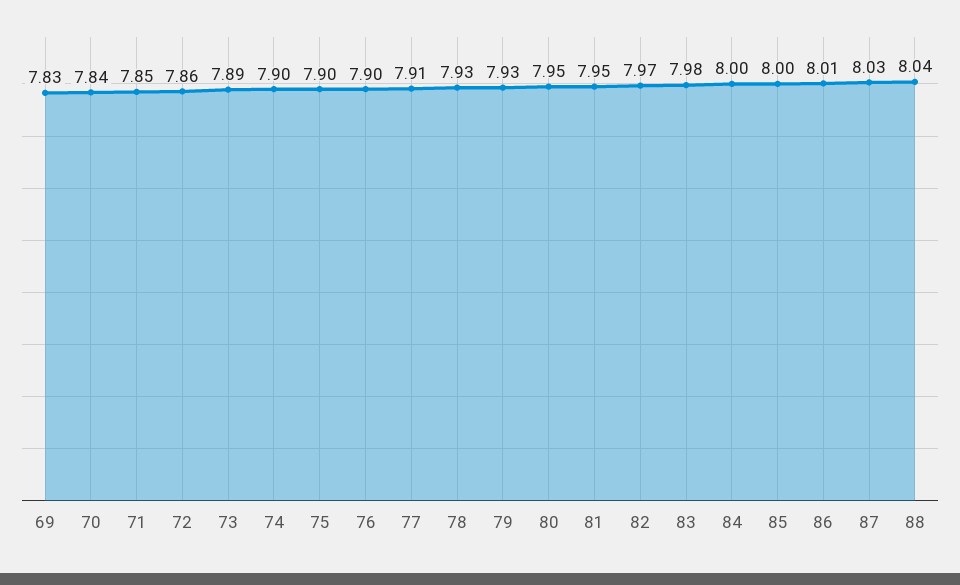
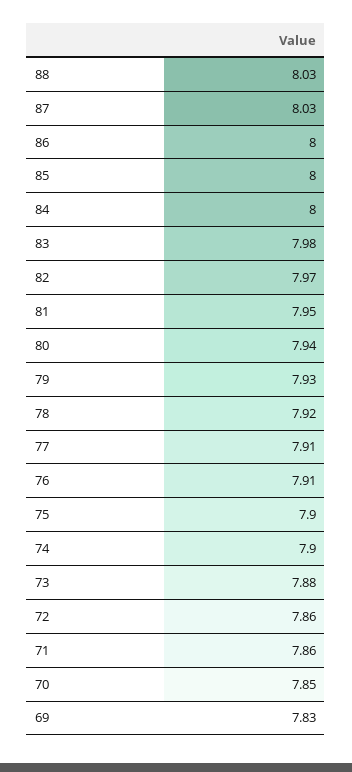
70: 7.84 -> 7.85
71: 7.85 -> 7.86
73: 7.89 -> 7.88
76: 7.9 -> 7.91
78: 7.93 -> 7.92
80: 7.95 -> 7.94
86: 8.01 -> 8
88: 8.04 -> 8.03

